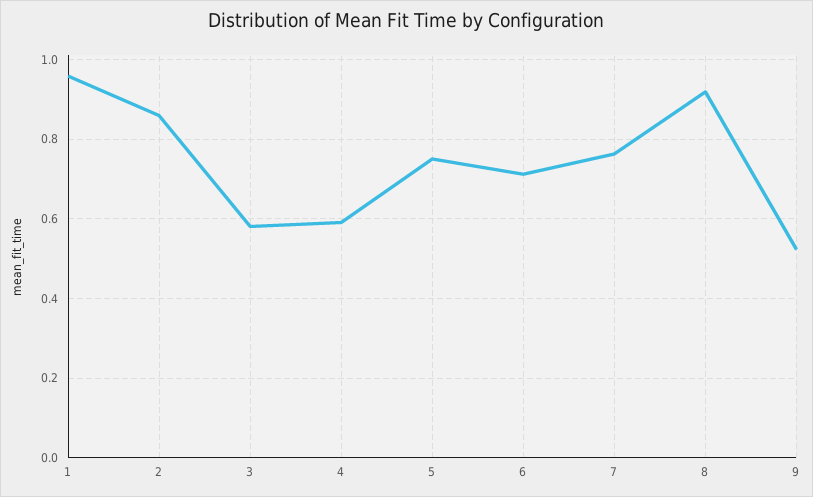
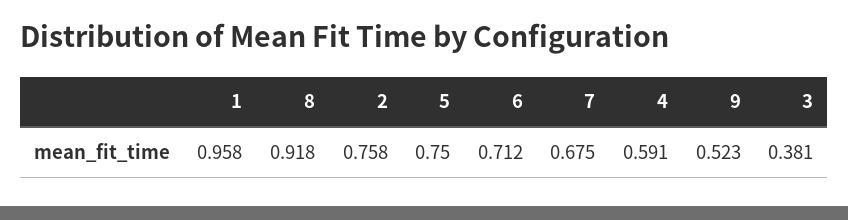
2: 0.86 -> 0.758
3: 0.58 -> 0.381
7: 0.76 -> 0.675

